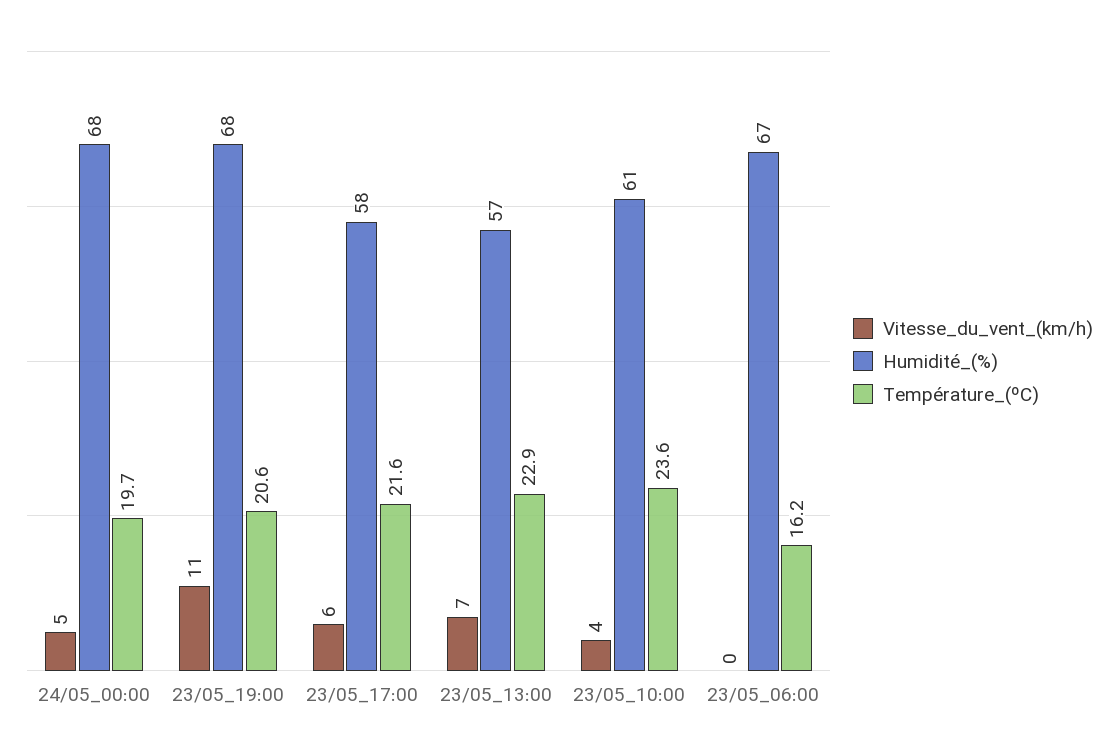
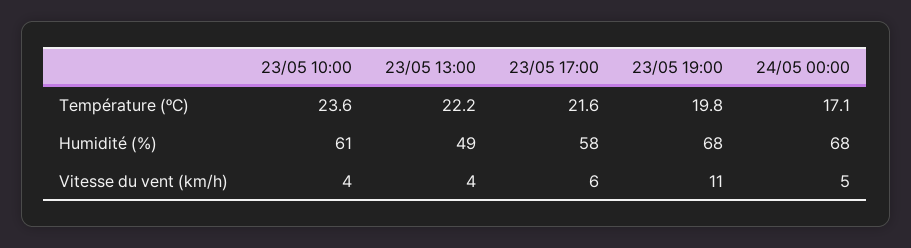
Température_(ºC), 24/05_00:00: 19.7 -> 17.1
Température_(ºC), 23/05_19:00: 20.6 -> 19.8
Vitesse_du_vent_(km/h), 23/05_13:00: 7 -> 4
Humidité_(%), 23/05_13:00: 57 -> 49
Température_(ºC), 23/05_13:00: 22.9 -> 22.2
Vitesse_du_vent_(km/h), 23/05_06:00: 0 -> none
Humidité_(%), 23/05_06:00: 67 -> none
Température_(ºC), 23/05_06:00: 16.2 -> none

